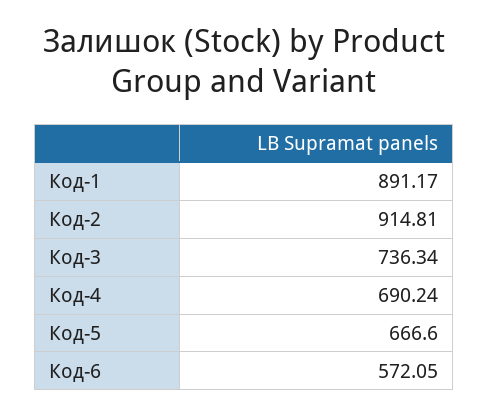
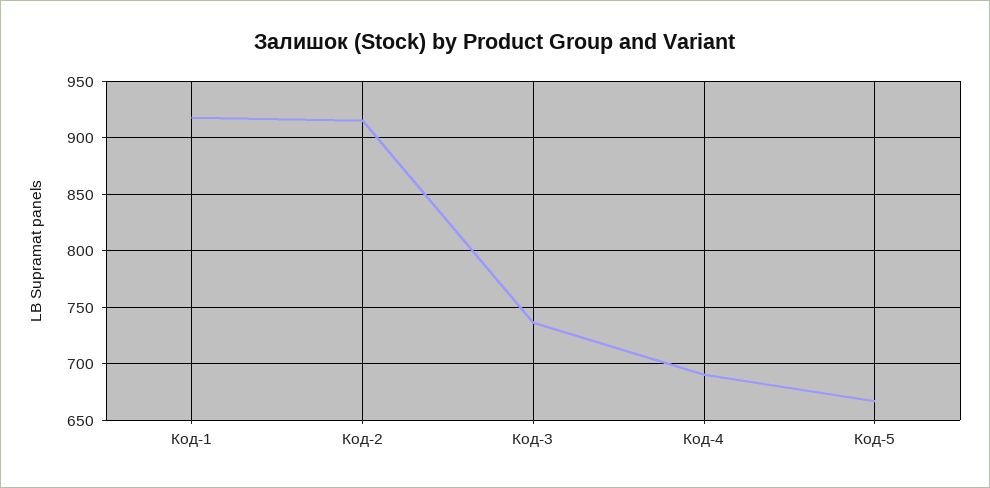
Код-1: 891.17 -> 920
Код-6: 572.05 -> none

